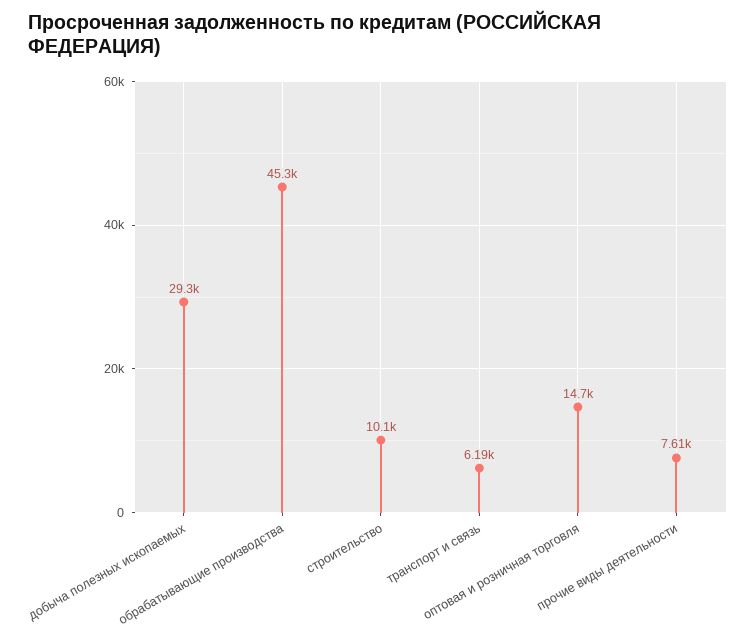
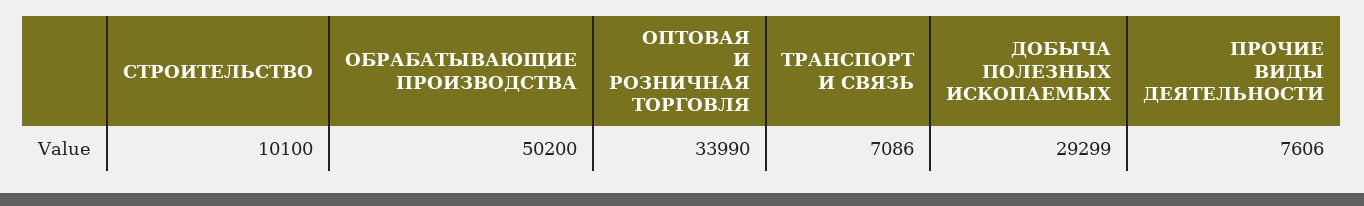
обрабатывающие производства: 45300 -> 50200
транспорт и связь: 6190 -> 7086
оптовая и розничная торговля: 14700 -> 33990

